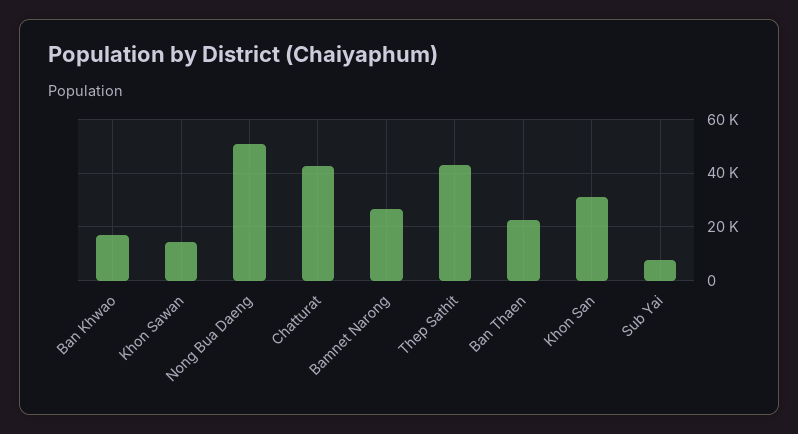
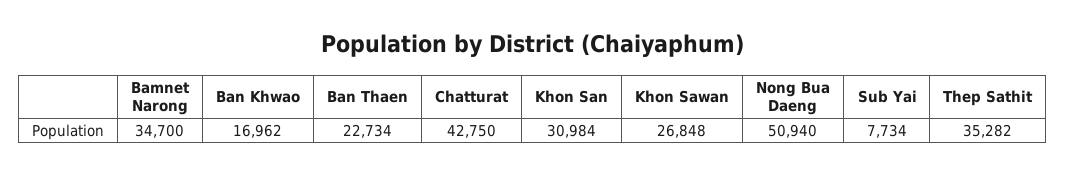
Khon Sawan: 15000 -> 26848
Bamnet Narong: 27500 -> 34700
Thep Sathit: 42500 -> 35282

